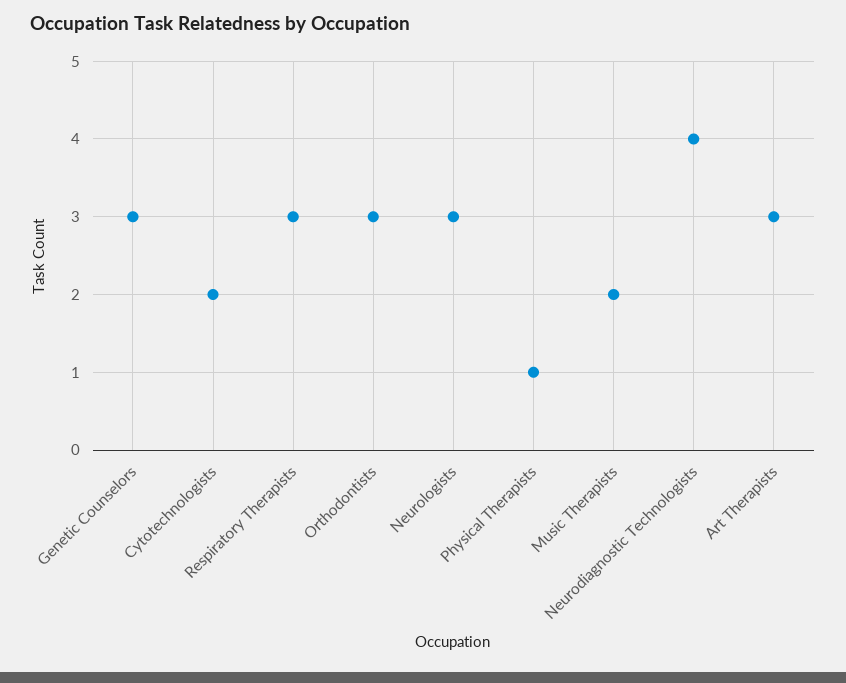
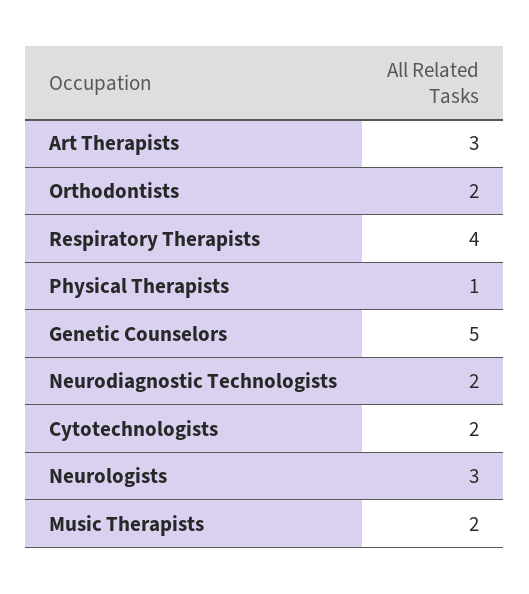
Genetic Counselors: 3 -> 5
Respiratory Therapists: 3 -> 4
Orthodontists: 3 -> 2
Neurodiagnostic Technologists: 4 -> 2

